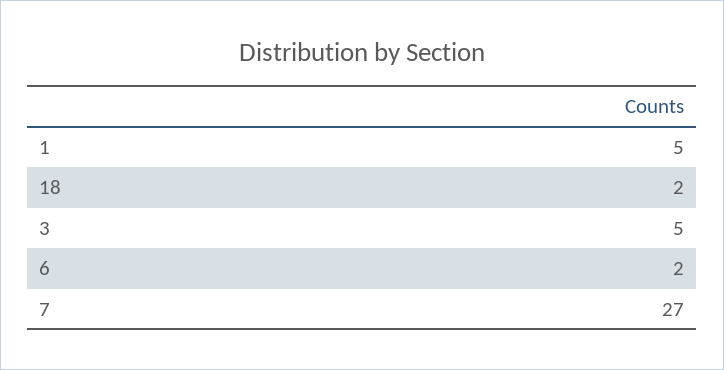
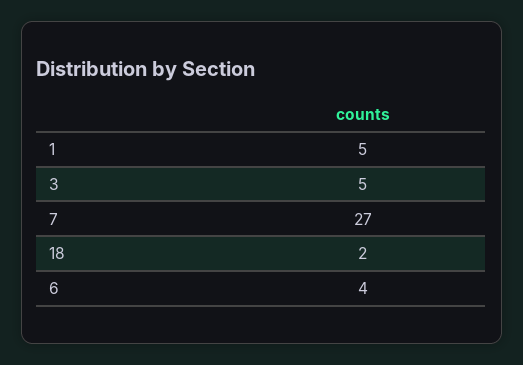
6: 2 -> 4

